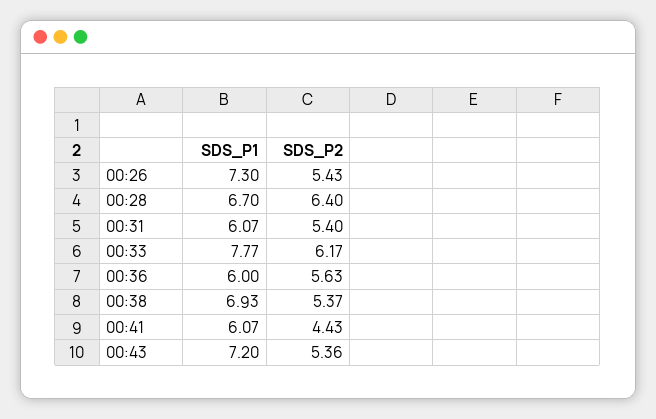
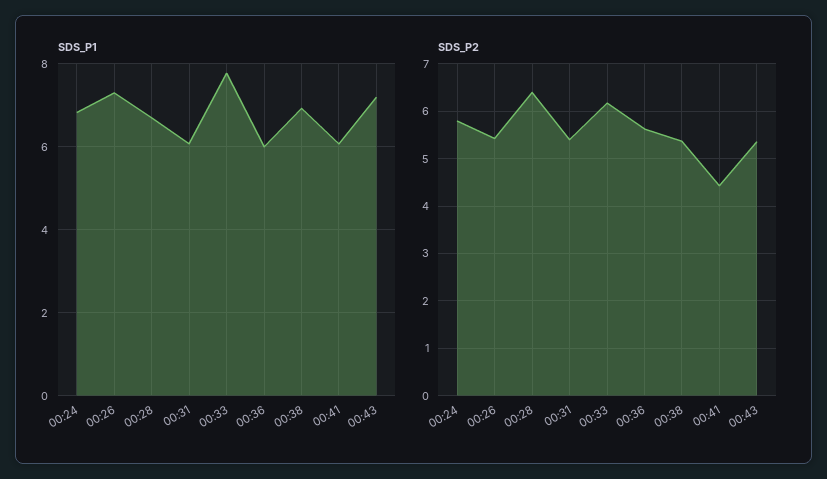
SDS_P1, 00:24: none -> 6.8
SDS_P2, 00:24: none -> 5.8

